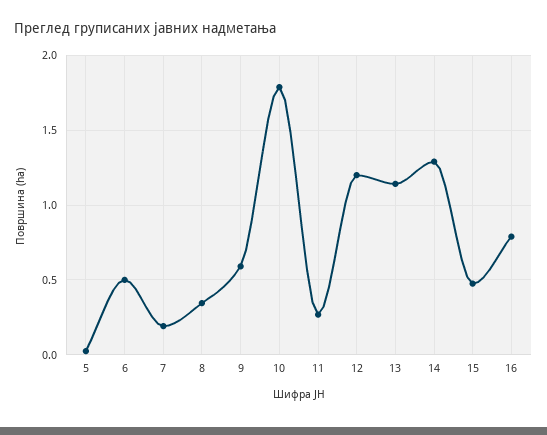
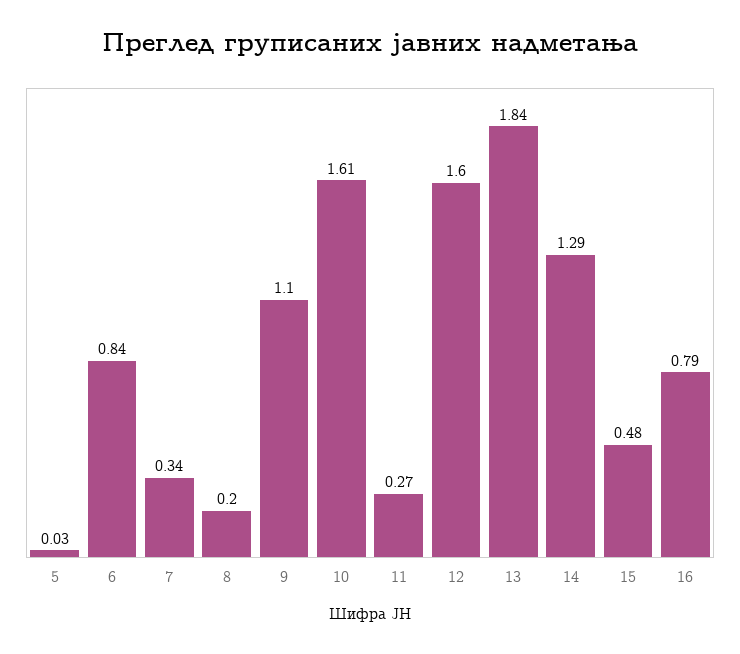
6: 0.5 -> 0.84
7: 0.2 -> 0.34
8: 0.35 -> 0.2
9: 0.6 -> 1.1
10: 1.8 -> 1.61
12: 1.2 -> 1.6
13: 1.15 -> 1.84

